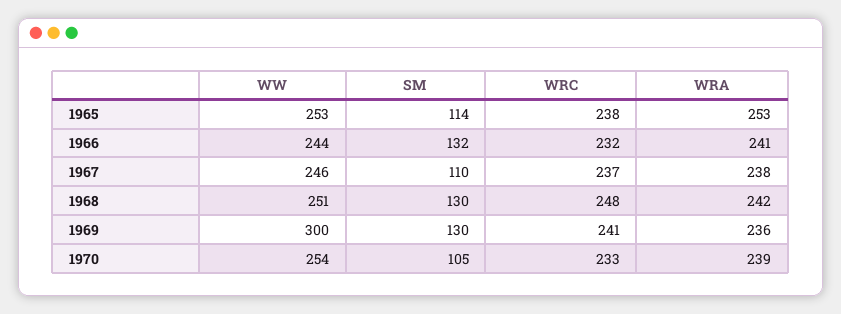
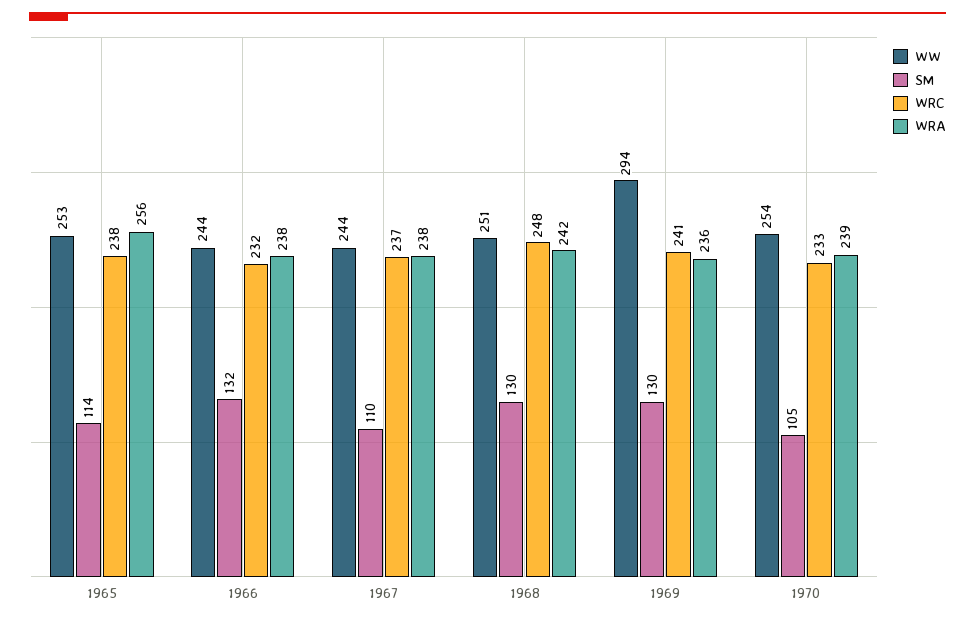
WRA, 1965: 253 -> 256
WRA, 1966: 241 -> 238
WW, 1967: 246 -> 244
WW, 1969: 300 -> 294

